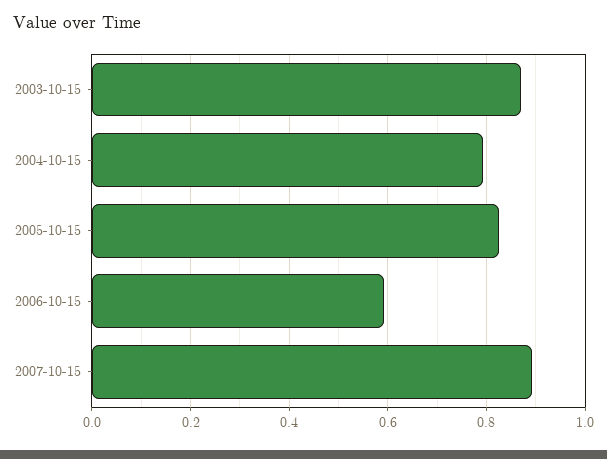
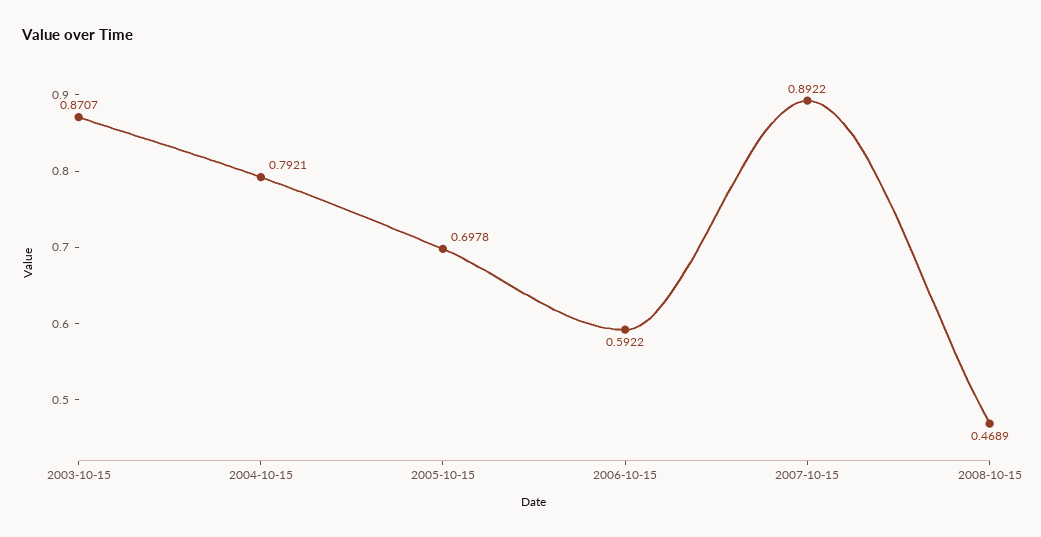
2005-10-15: 0.82 -> 0.6978
2008-10-15: none -> 0.4689

